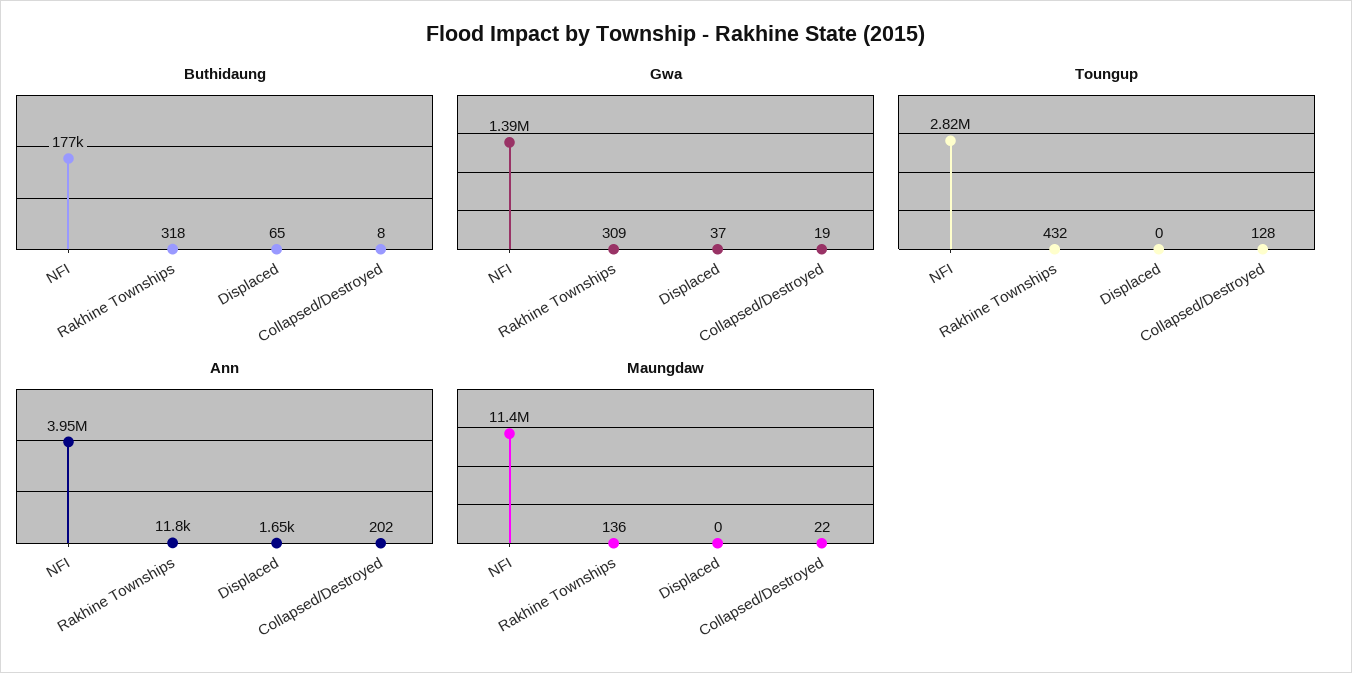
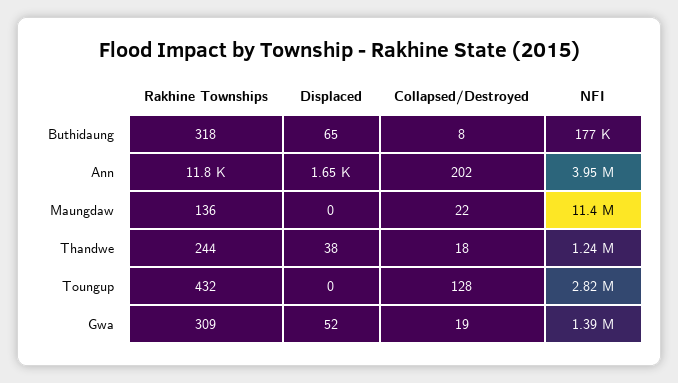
Gwa, Displaced: 37 -> 52
Thandwe, Rakhine Townships: none -> 244
Thandwe, Displaced: none -> 38
Thandwe, Collapsed/Destroyed: none -> 18
Thandwe, NFI: none -> 1240000

